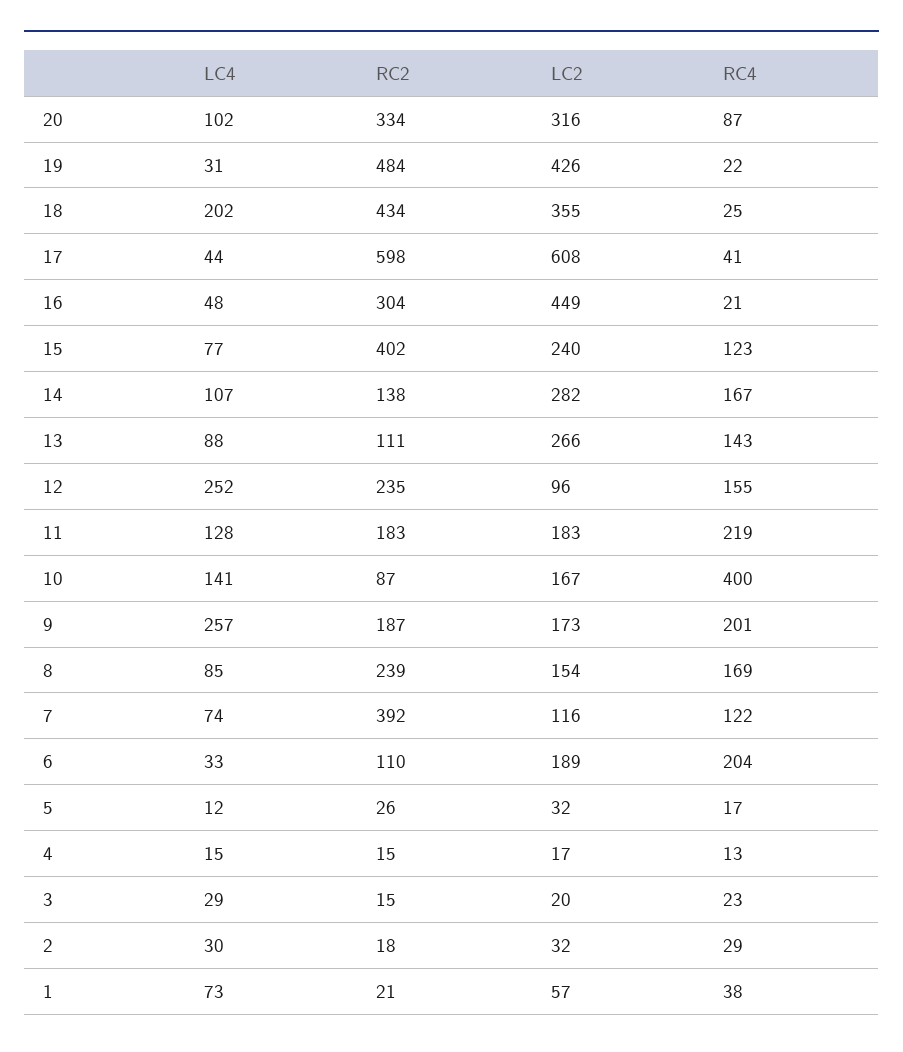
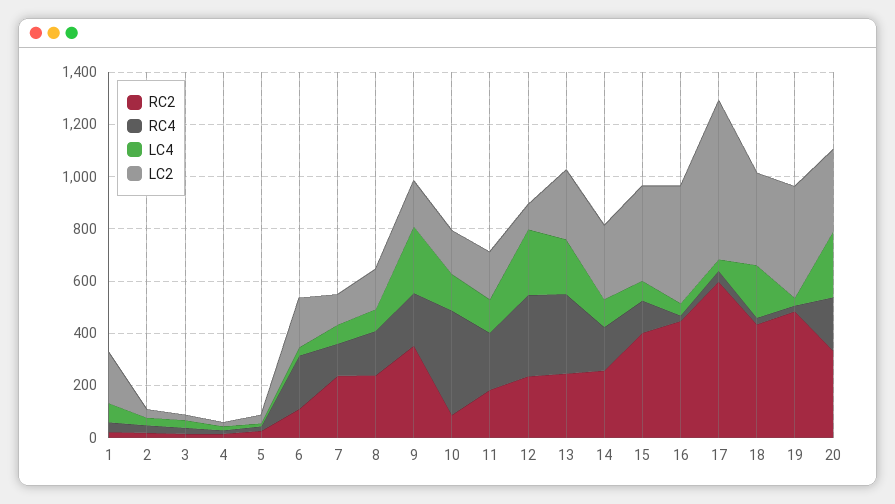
LC4, 20: 102 -> 250
RC4, 20: 87 -> 200
RC2, 16: 304 -> 450
LC2, 15: 240 -> 350
RC2, 14: 138 -> 250
LC4, 13: 88 -> 200
RC2, 13: 111 -> 250
RC4, 13: 143 -> 300
RC4, 12: 155 -> 300
RC2, 9: 187 -> 350
RC2, 7: 392 -> 250
LC2, 1: 57 -> 200

